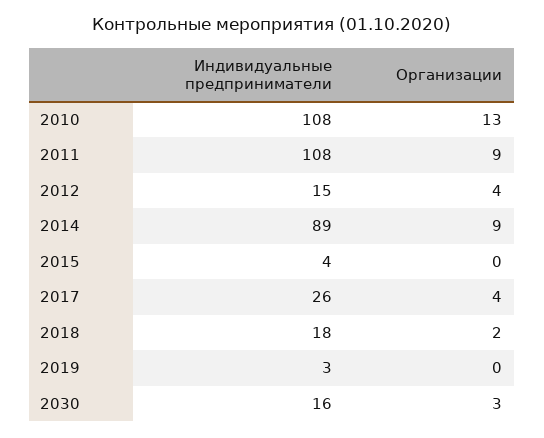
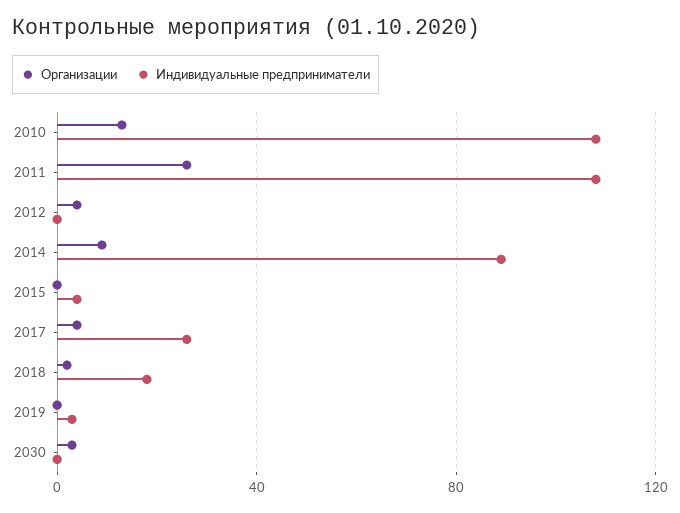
Организации, 2011: 9 -> 25
Индивидуальные предприниматели, 2012: 15 -> 0
Индивидуальные предприниматели, 2030: 16 -> 0

